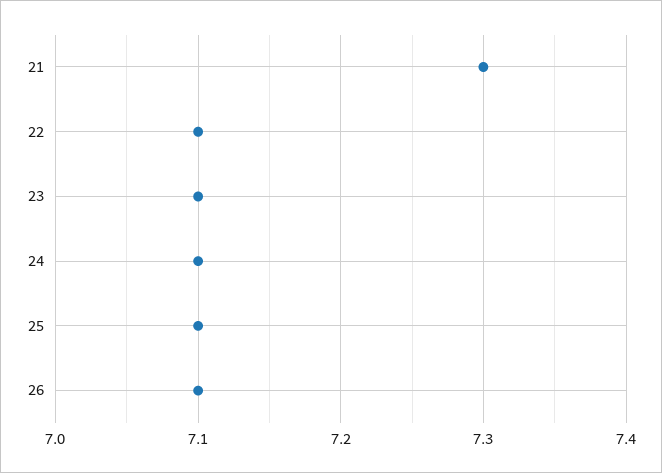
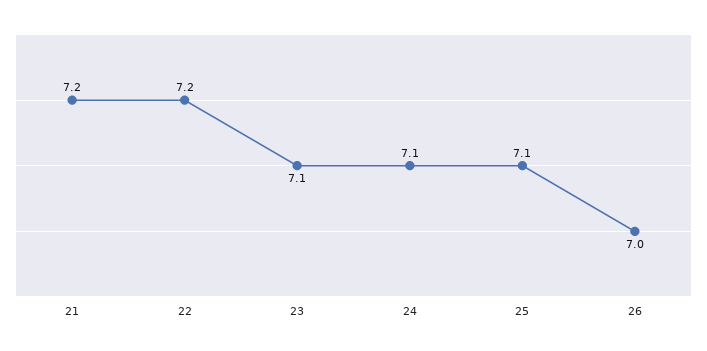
21: 7.3 -> 7.2
22: 7.1 -> 7.2
26: 7.1 -> 7

